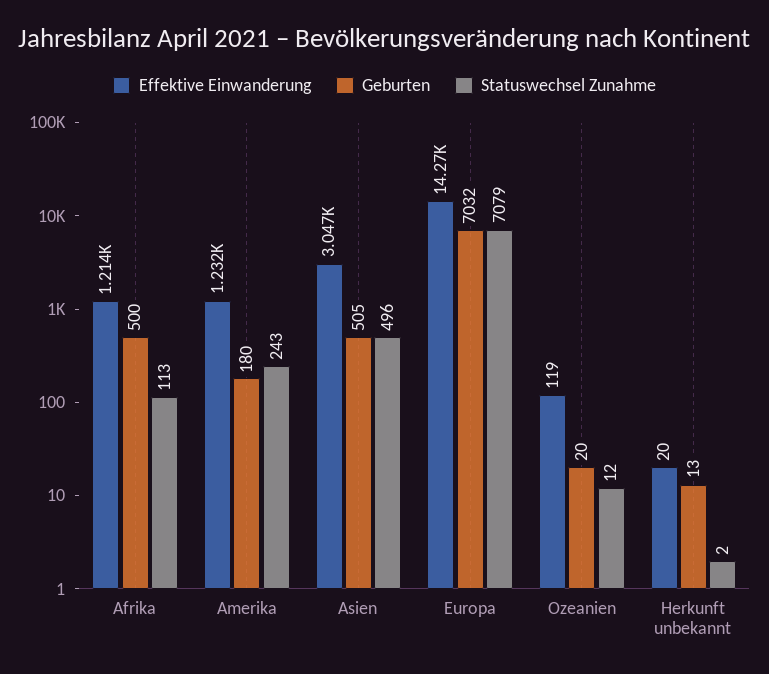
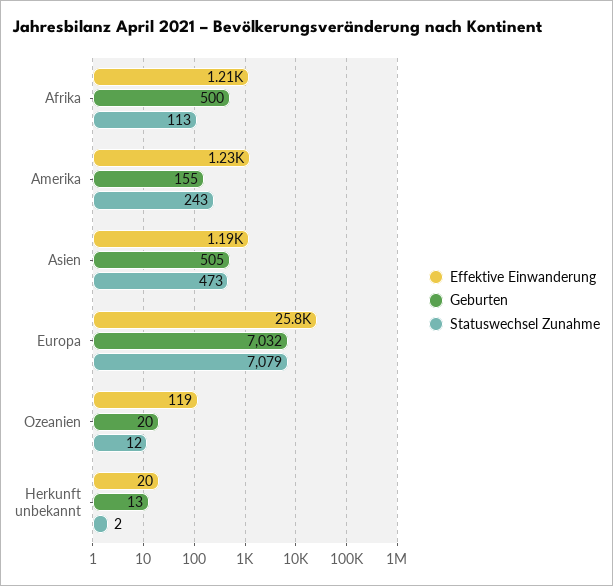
Geburten, Amerika: 180 -> 155
Effektive Einwanderung, Asien: 3047 -> 1190
Statuswechsel Zunahme, Asien: 496 -> 473
Effektive Einwanderung, Europa: 14270 -> 25800

